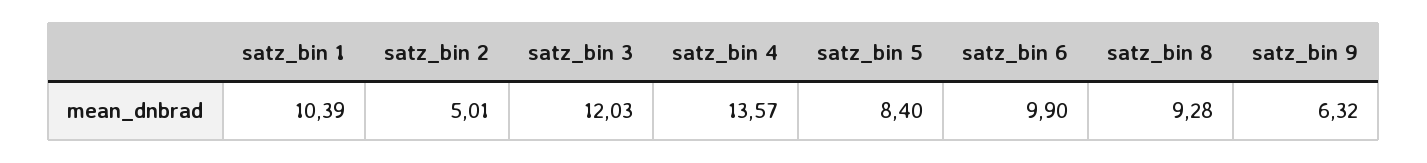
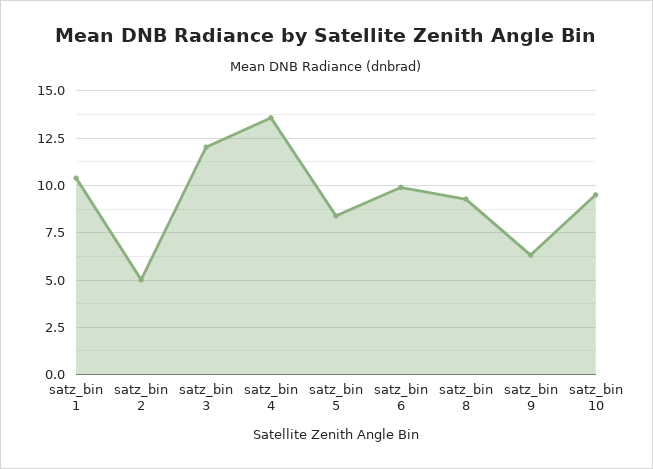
satz_bin 10: none -> 9.5

